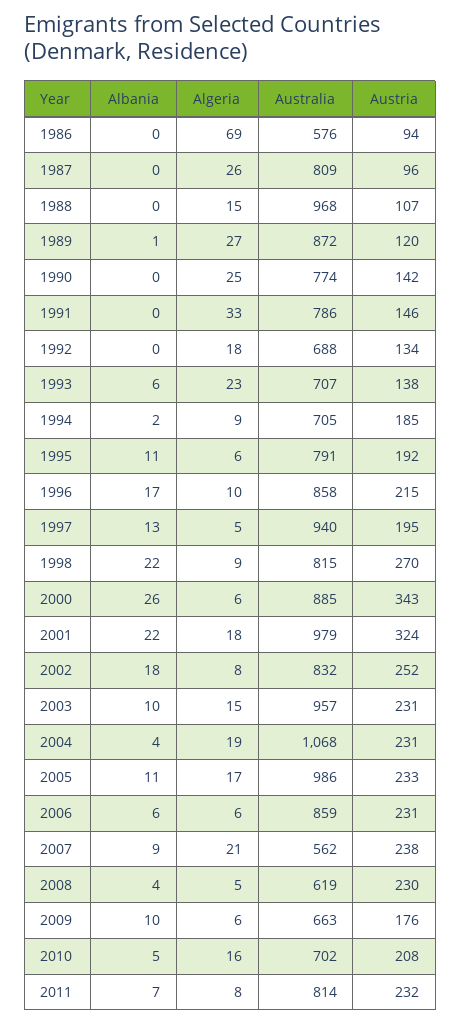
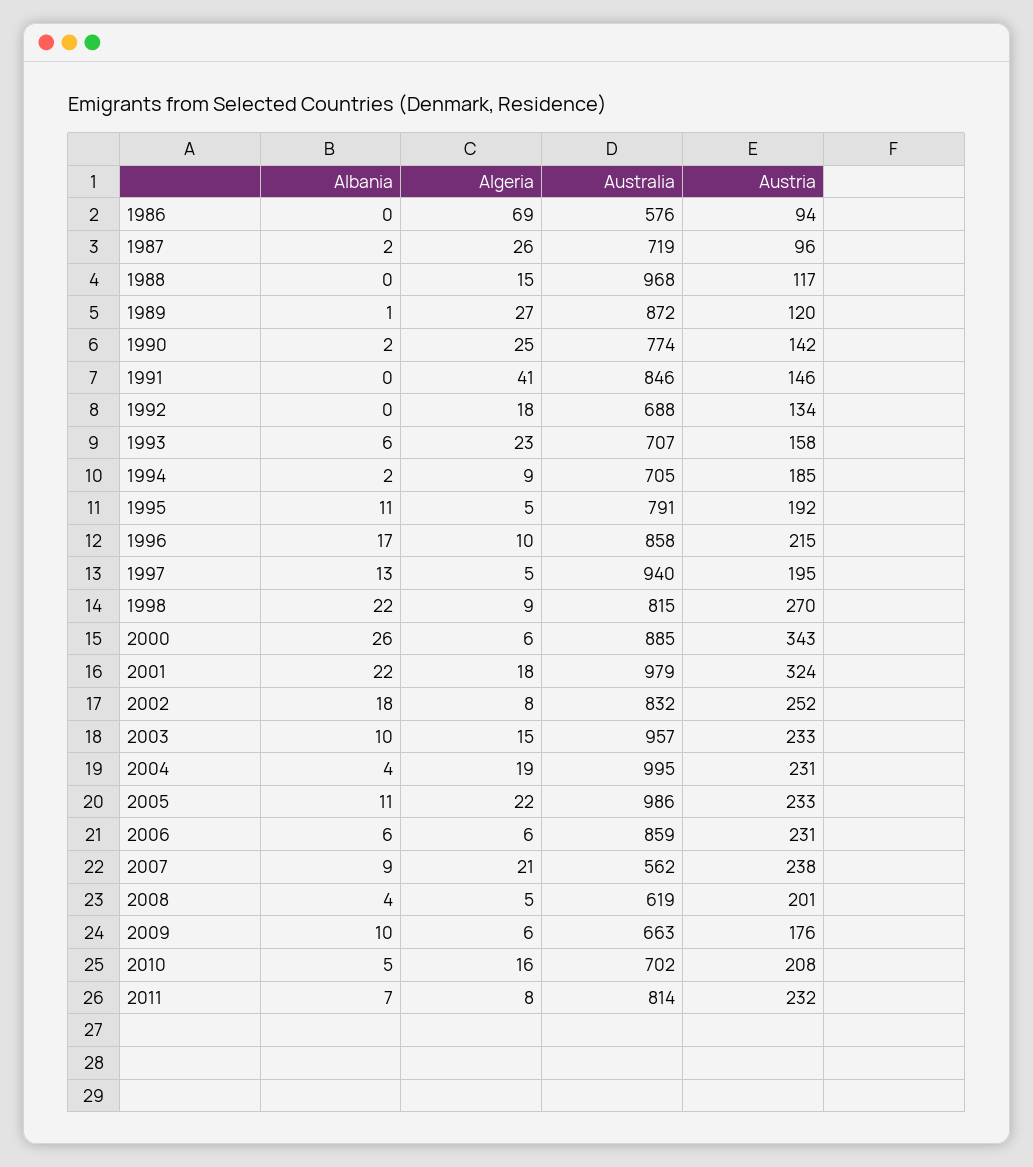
Albania, 1987: 0 -> 2
Australia, 1987: 809 -> 719
Austria, 1988: 107 -> 117
Albania, 1990: 0 -> 2
Algeria, 1991: 33 -> 41
Australia, 1991: 786 -> 846
Austria, 1993: 138 -> 158
Algeria, 1995: 6 -> 5
Austria, 2003: 231 -> 233
Australia, 2004: 1068 -> 995
Algeria, 2005: 17 -> 22
Austria, 2008: 230 -> 201

